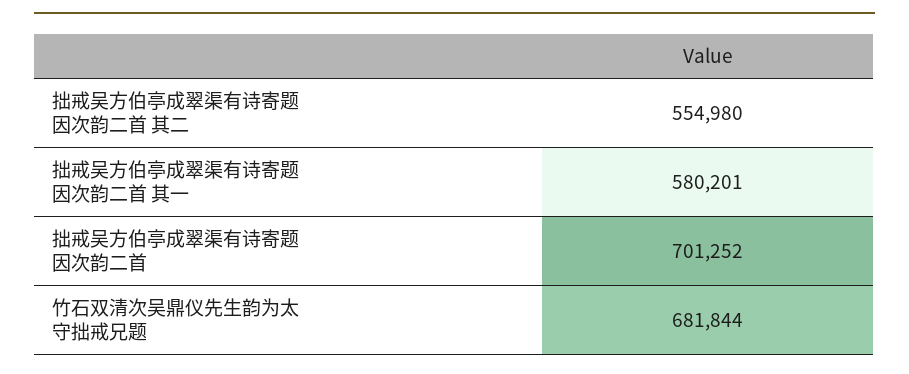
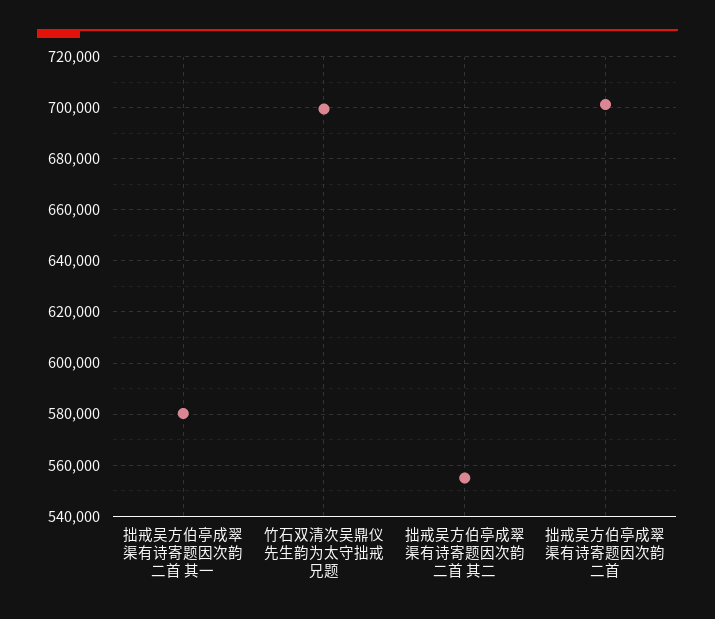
竹石双清次吴鼎仪先生韵为太守拙戒兄题: 681844 -> 700000

